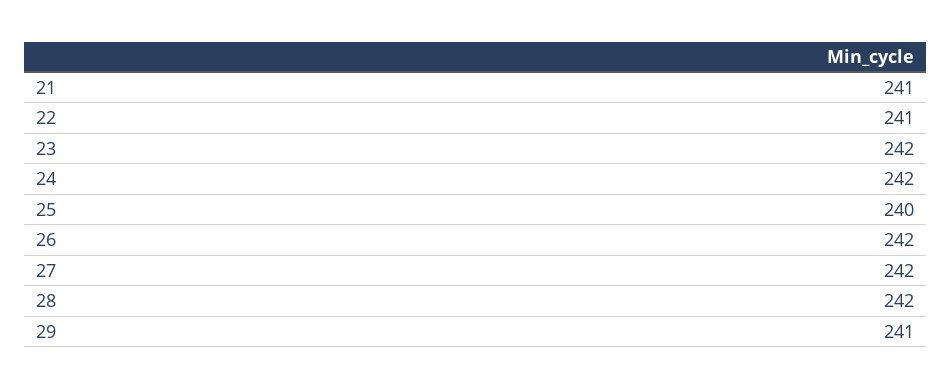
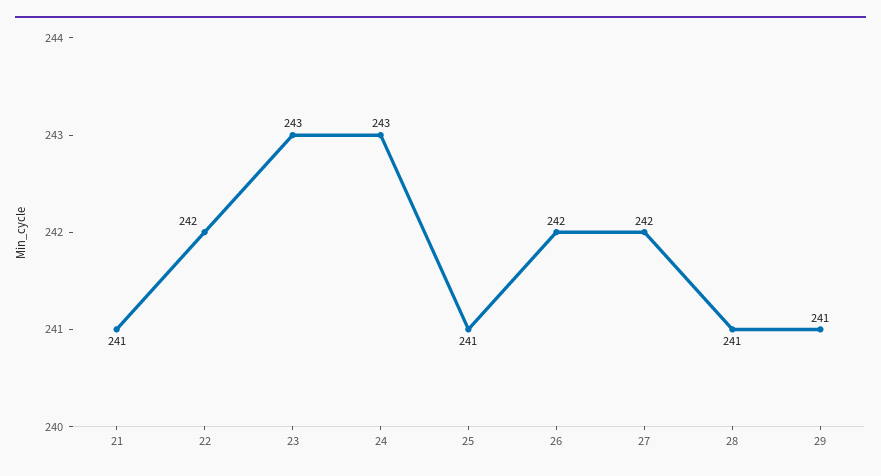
22: 241 -> 242
23: 242 -> 243
24: 242 -> 243
25: 240 -> 241
28: 242 -> 241

